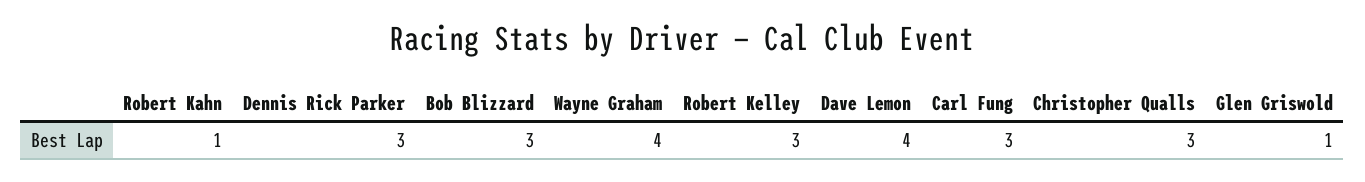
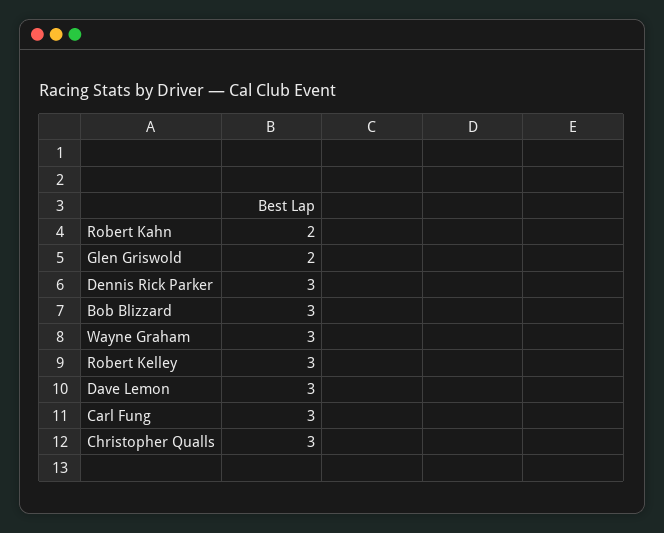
Robert Kahn: 1 -> 2
Wayne Graham: 4 -> 3
Dave Lemon: 4 -> 3
Glen Griswold: 1 -> 2

